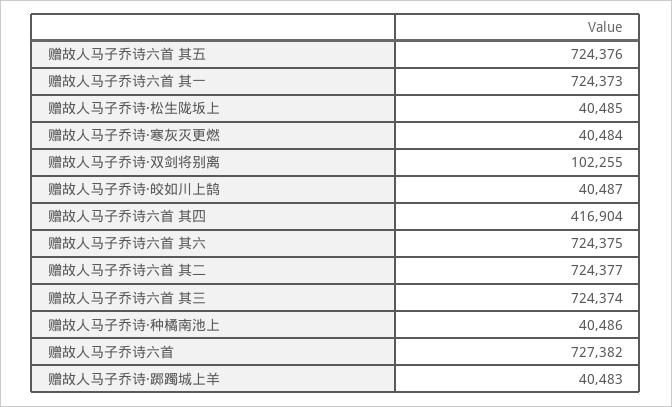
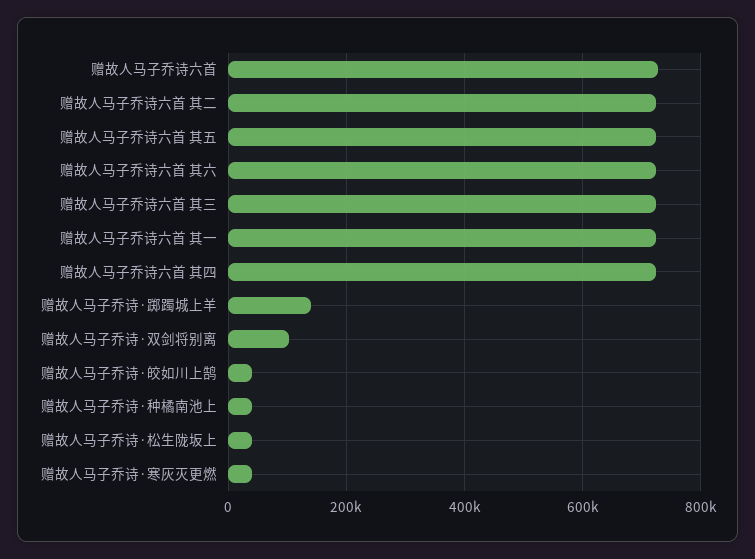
赠故人马子乔诗六首 其四: 416904 -> 720000
赠故人马子乔诗·踯躅城上羊: 40483 -> 140000

